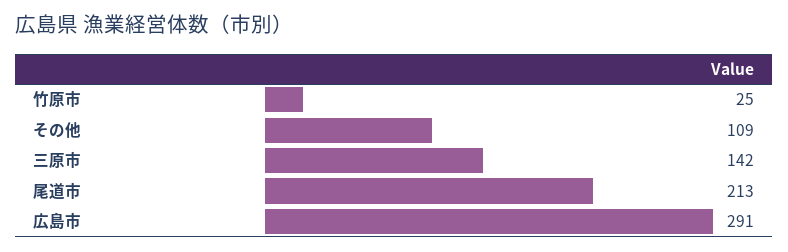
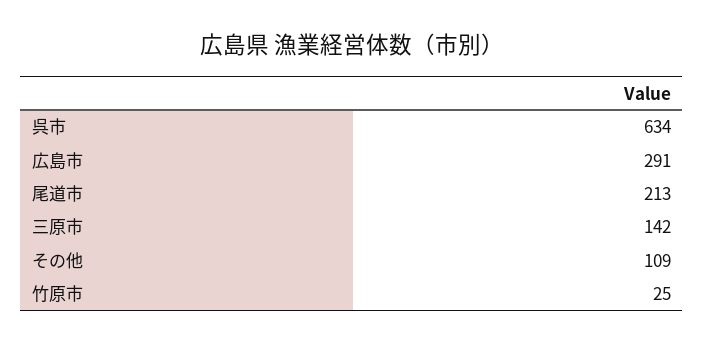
呉市: none -> 634

